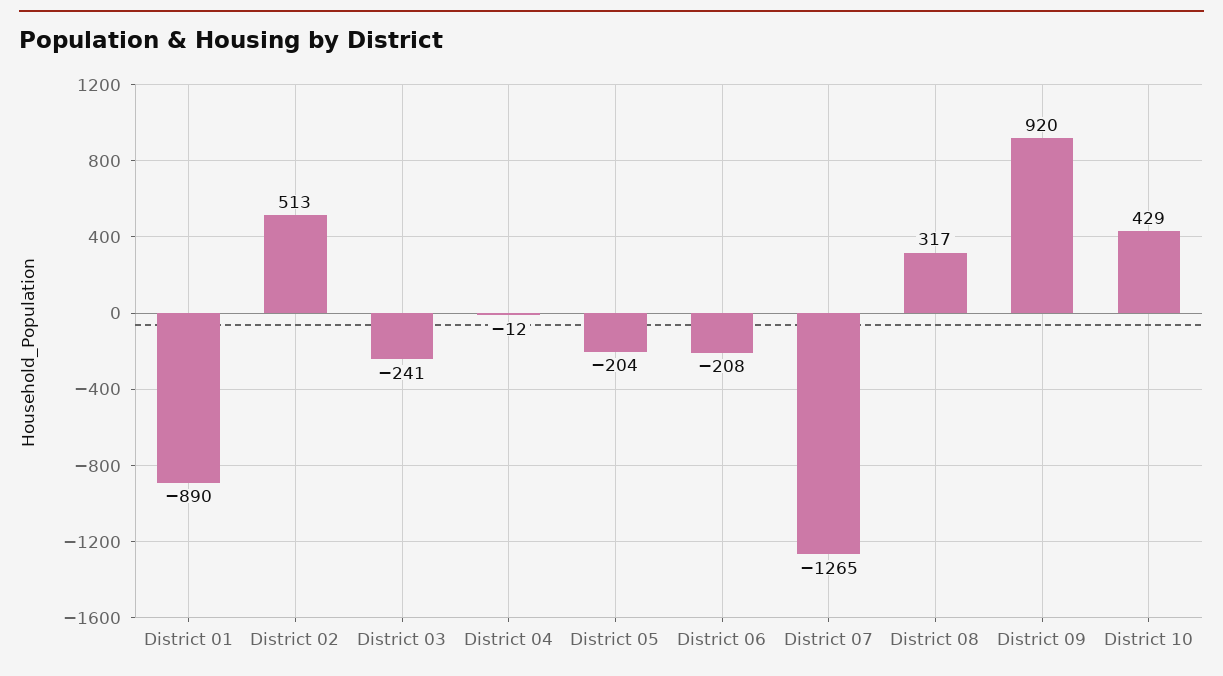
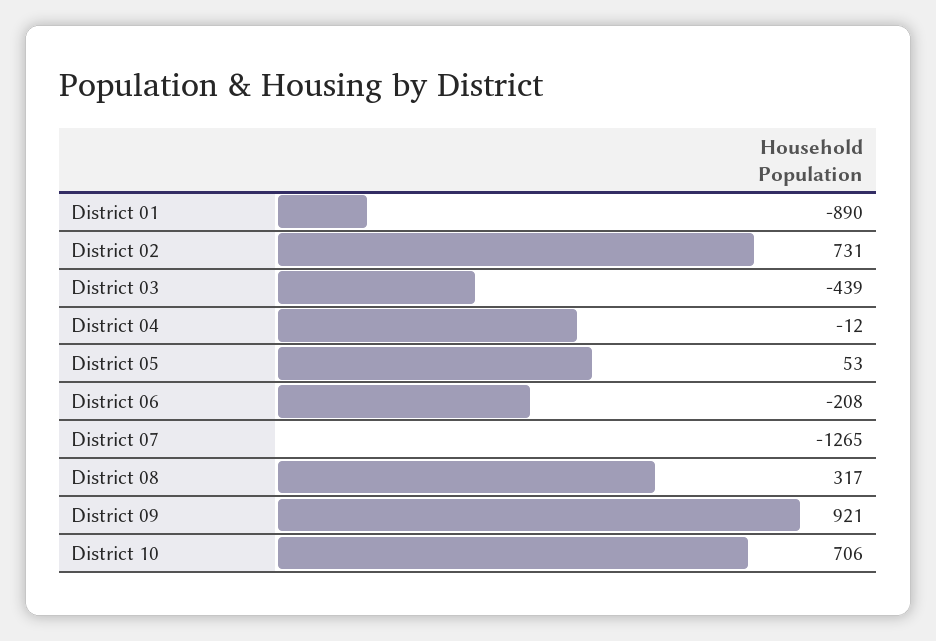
District 02: 513 -> 731
District 03: -241 -> -439
District 05: -204 -> 53
District 09: 920 -> 921
District 10: 429 -> 706

